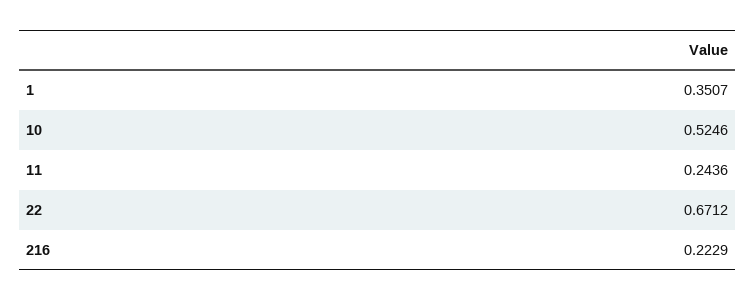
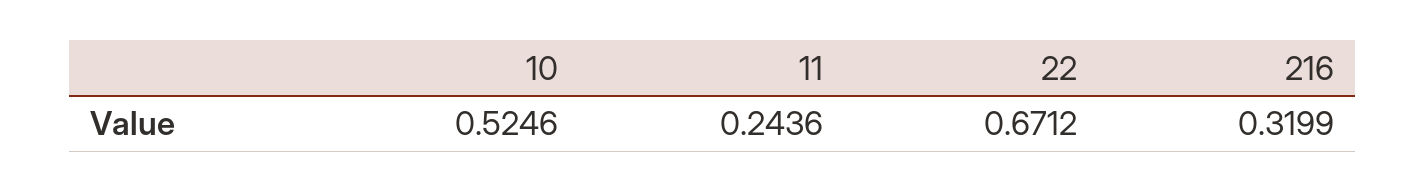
1: 0.3507 -> none
216: 0.2229 -> 0.3199

